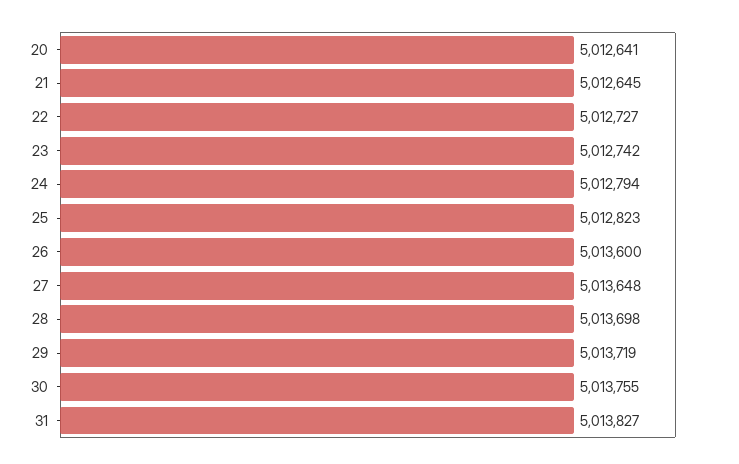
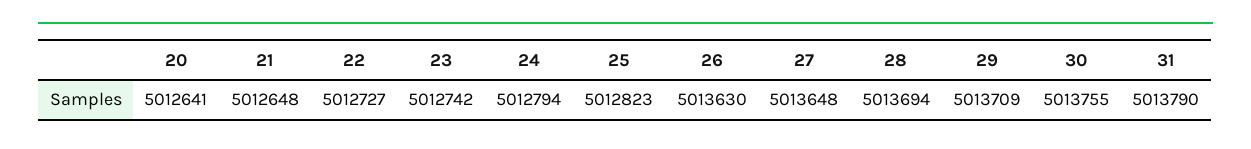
21: 5012645 -> 5012648
26: 5013600 -> 5013630
28: 5013698 -> 5013694
29: 5013719 -> 5013709
31: 5013827 -> 5013790

